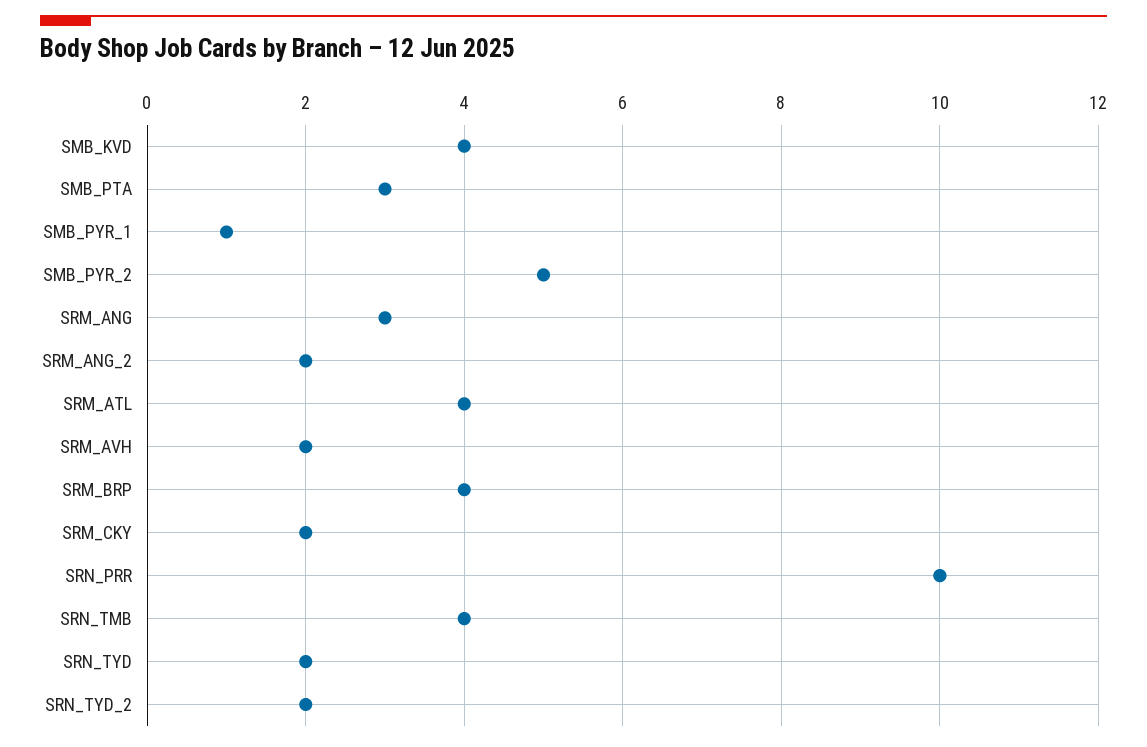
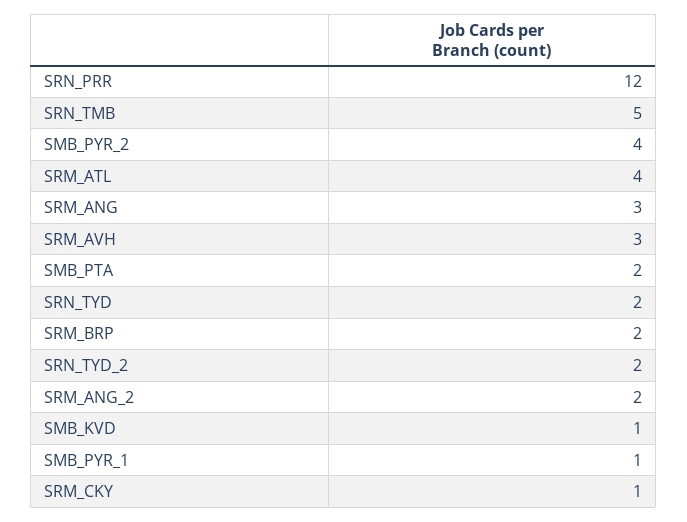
SMB_KVD: 4 -> 1
SMB_PTA: 3 -> 2
SMB_PYR_2: 5 -> 4
SRM_AVH: 2 -> 3
SRM_BRP: 4 -> 2
SRM_CKY: 2 -> 1
SRN_PRR: 10 -> 12
SRN_TMB: 4 -> 5

